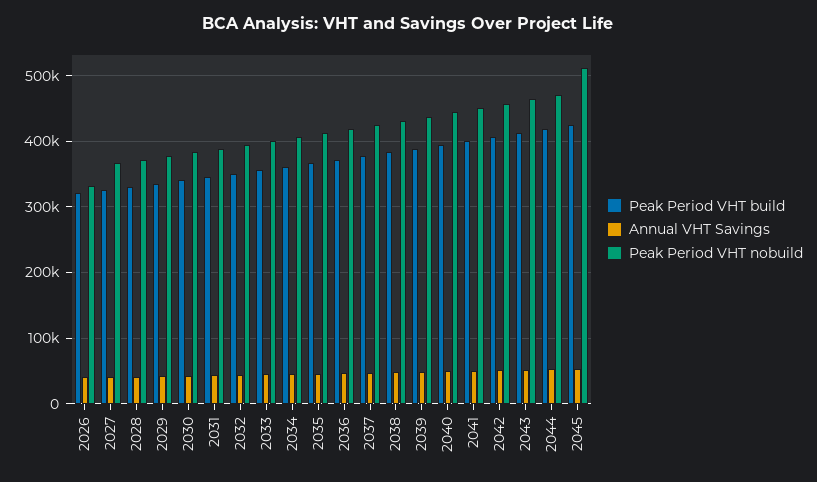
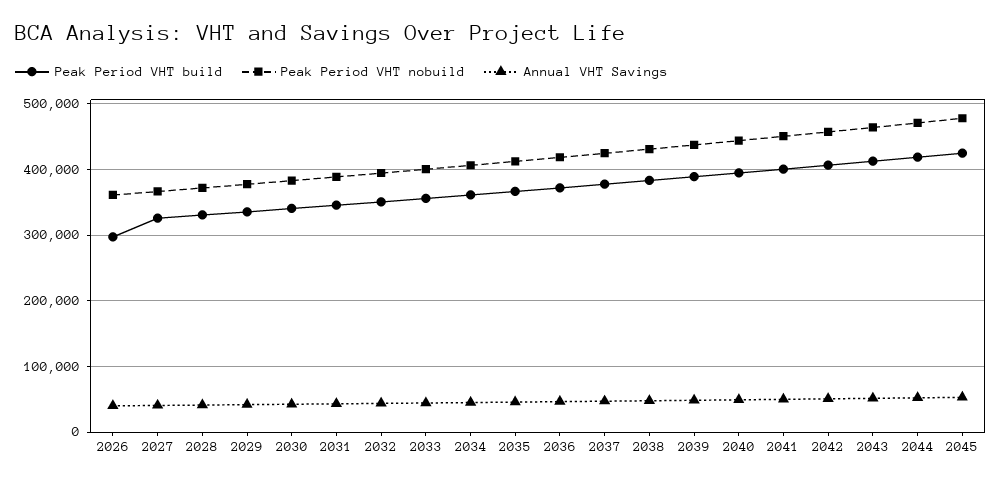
Peak Period VHT build, 2026: 320000 -> 300000
Peak Period VHT nobuild, 2026: 330000 -> 360000
Peak Period VHT nobuild, 2045: 510000 -> 480000

